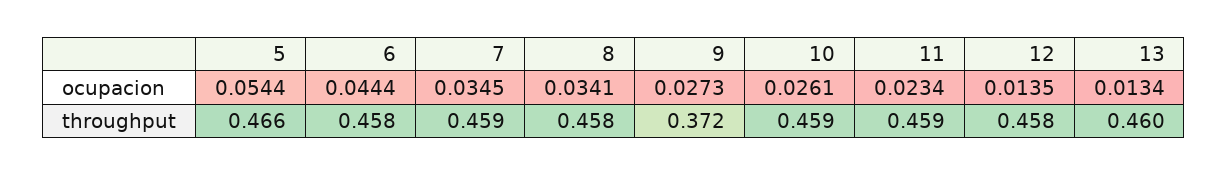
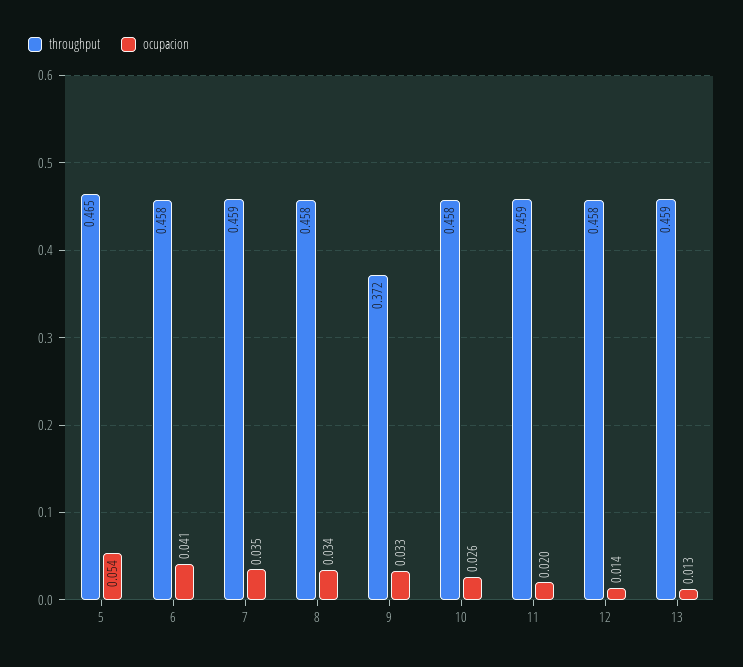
ocupacion, 6: 0.0444 -> 0.041
ocupacion, 9: 0.0273 -> 0.033
ocupacion, 11: 0.0234 -> 0.02
throughput, 5: 0.466 -> 0.465
throughput, 10: 0.459 -> 0.458
throughput, 13: 0.46 -> 0.459

